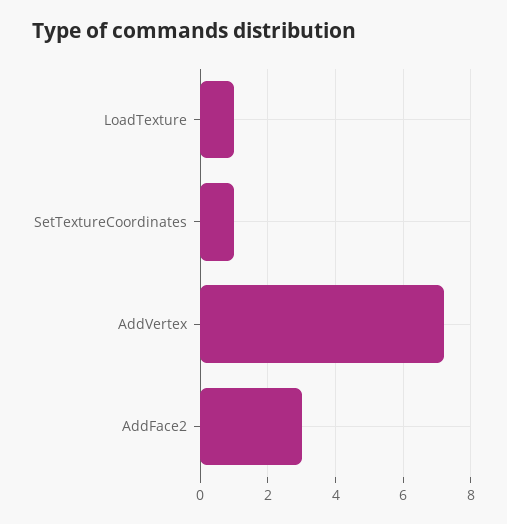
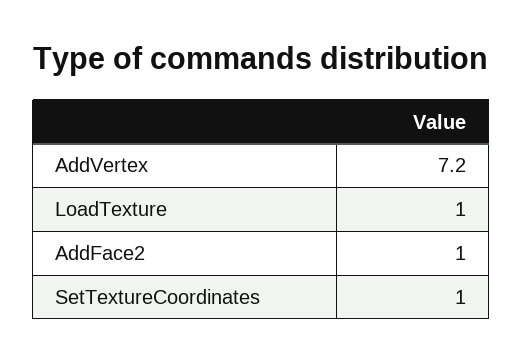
AddFace2: 3 -> 1

